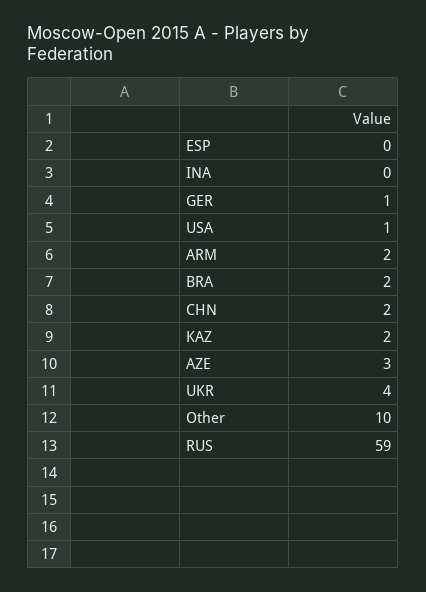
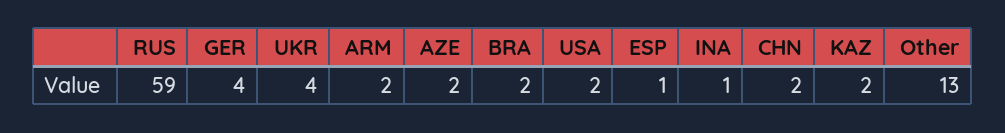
ESP: 0 -> 1
INA: 0 -> 1
GER: 1 -> 4
USA: 1 -> 2
AZE: 3 -> 2
Other: 10 -> 13

